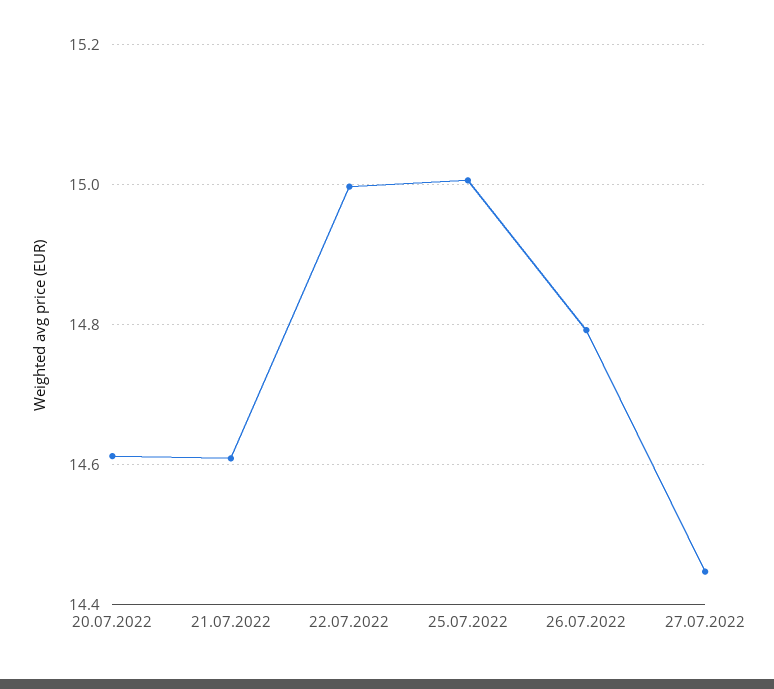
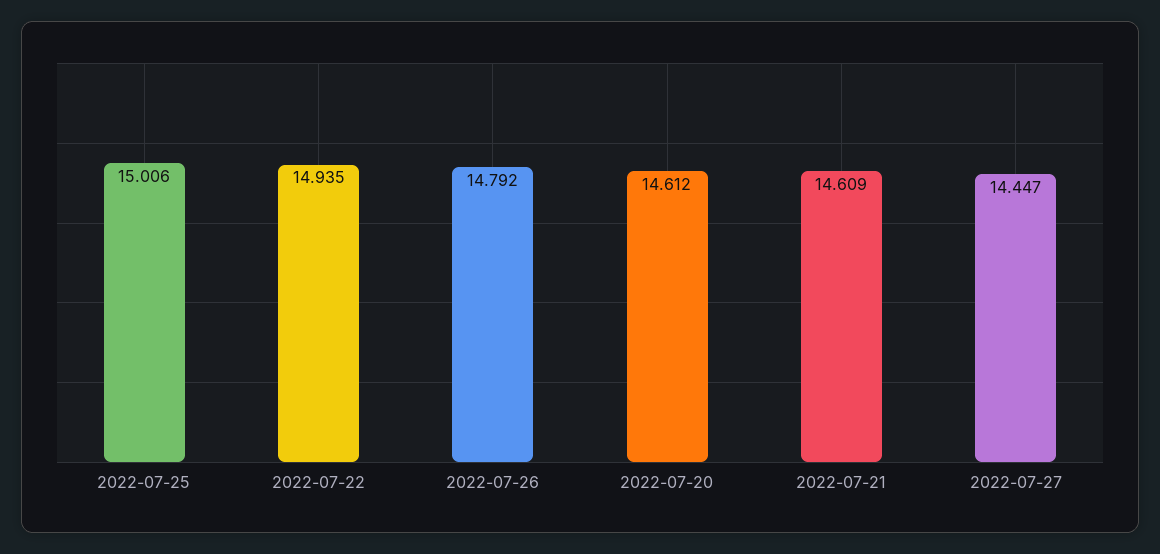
22.07.2022: 15 -> 14.935

